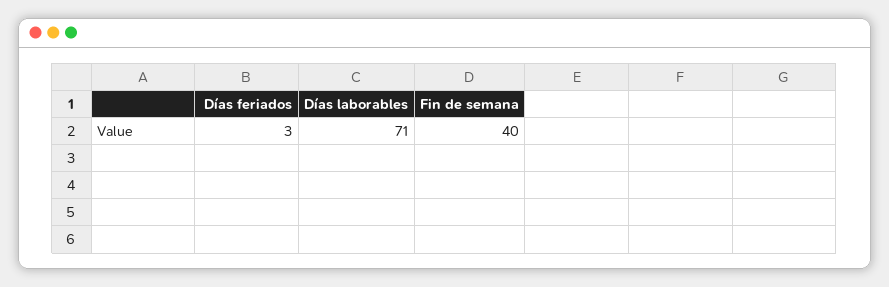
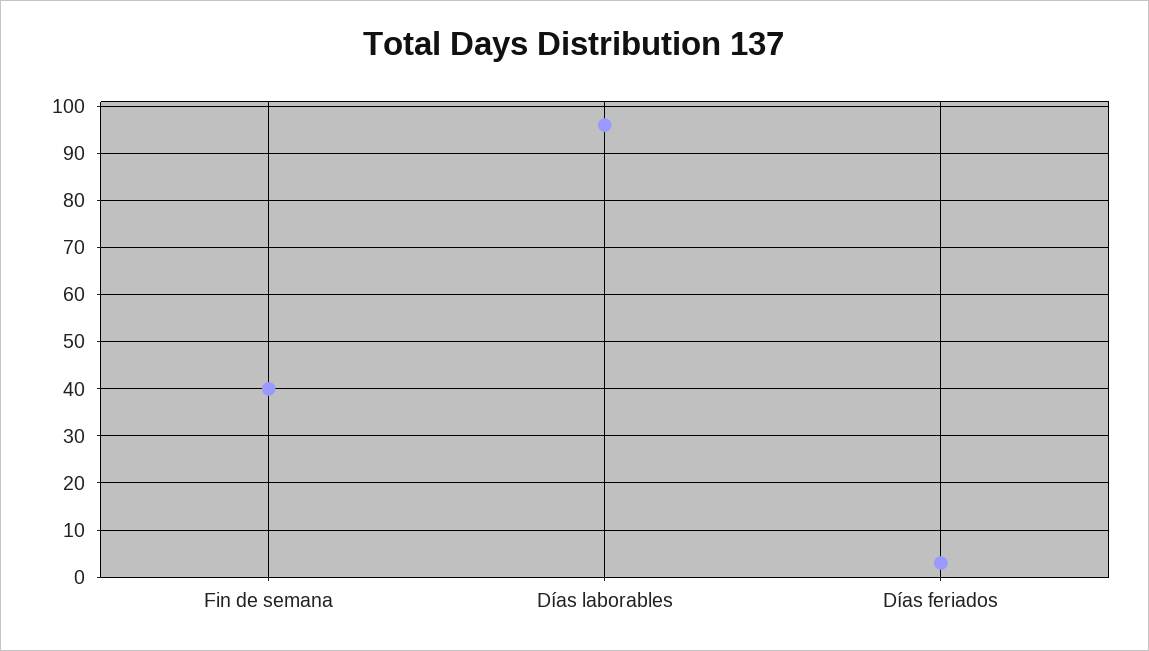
Días laborables: 71 -> 95

